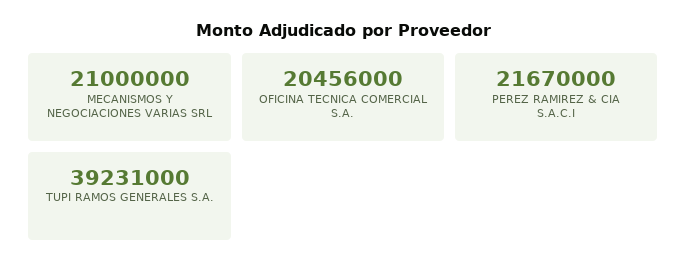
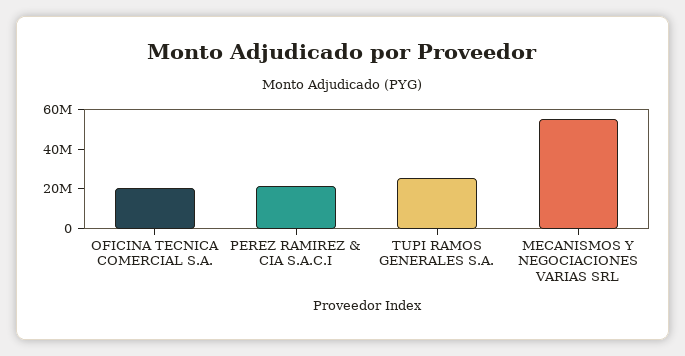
MECANISMOS Y NEGOCIACIONES VARIAS SRL: 21000000 -> 55000000
TUPI RAMOS GENERALES S.A.: 39231000 -> 25000000

